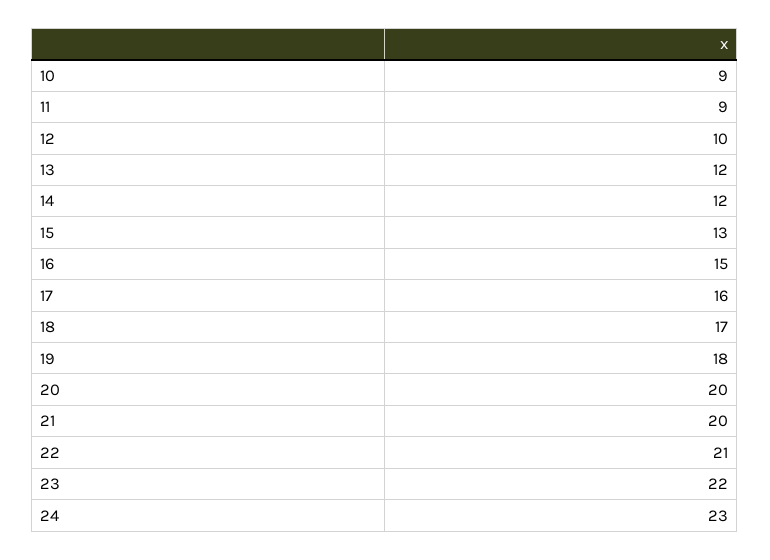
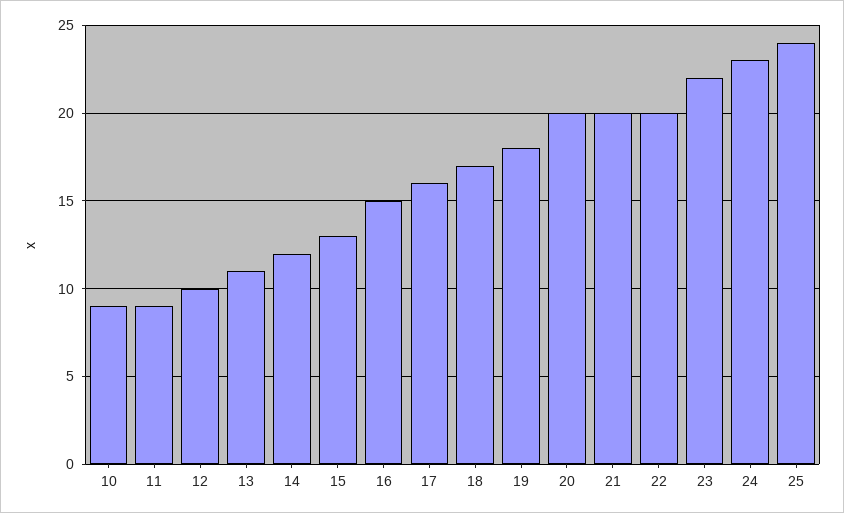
13: 12 -> 11
22: 21 -> 20
25: none -> 24

